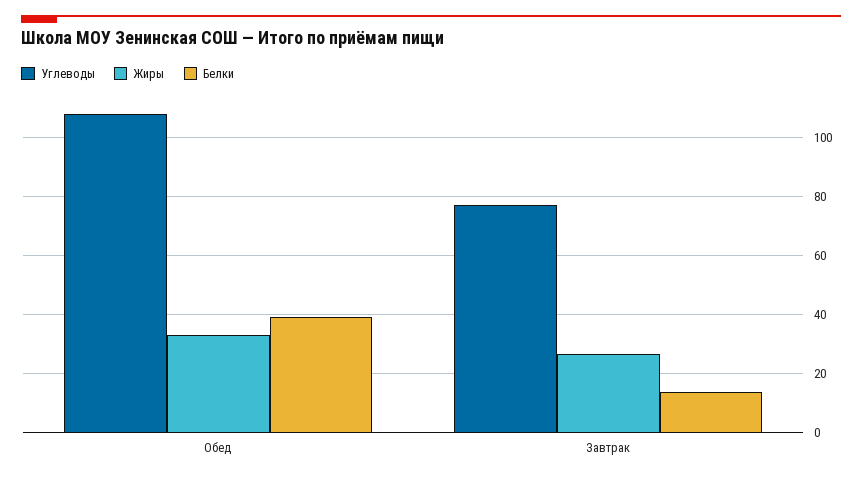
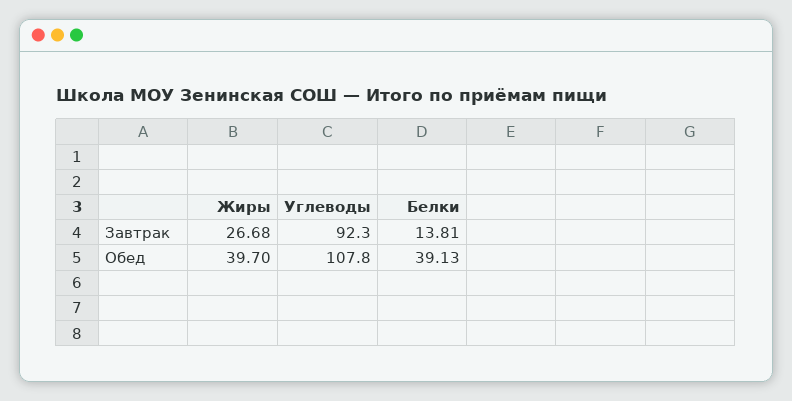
Жиры, Обед: 32.5 -> 39.7
Углеводы, Завтрак: 77.5 -> 92.3

